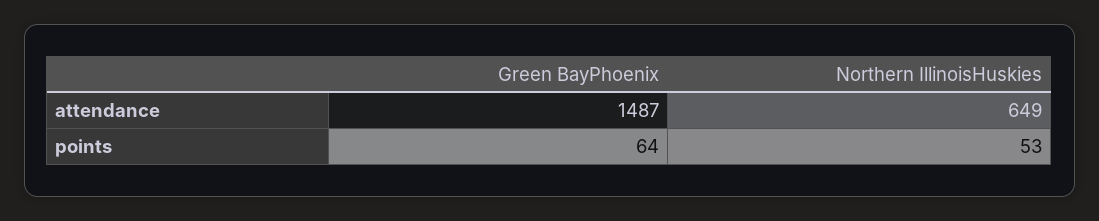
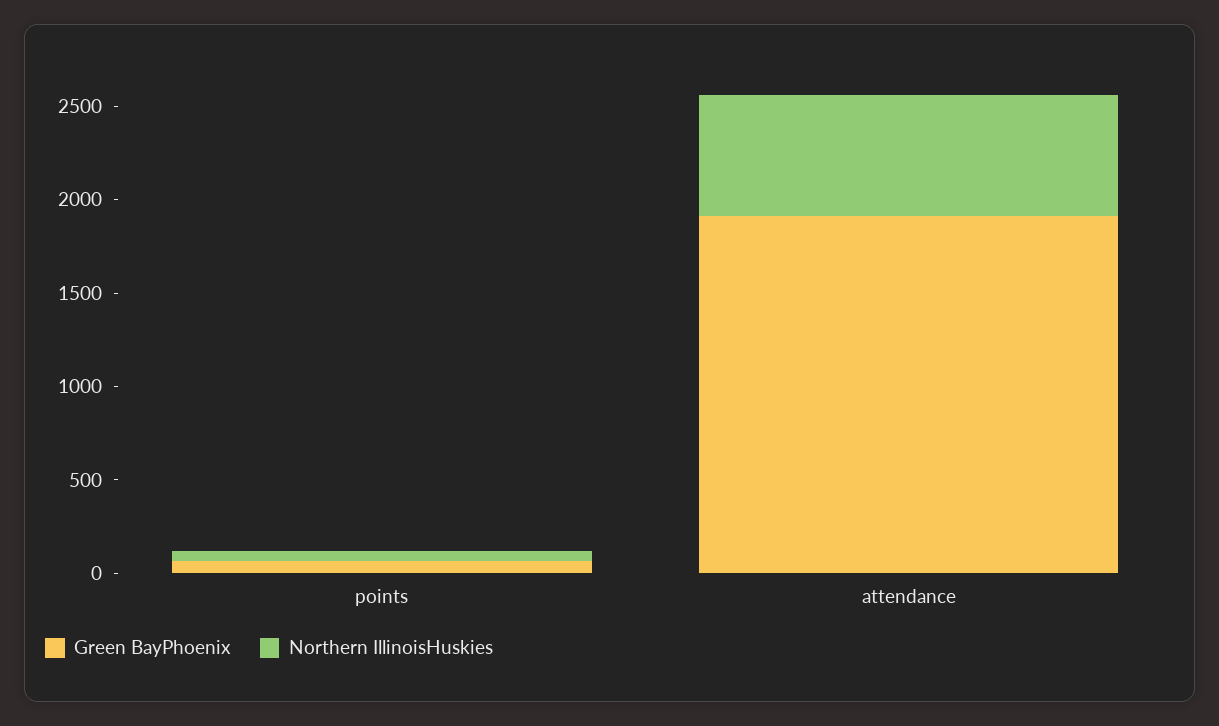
Green BayPhoenix, attendance: 1487 -> 1900

